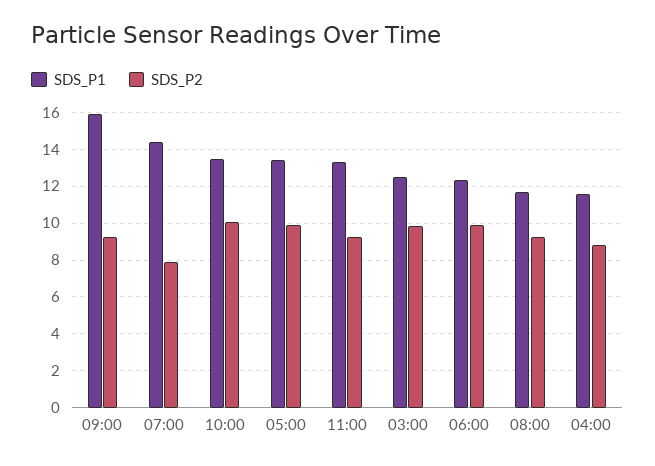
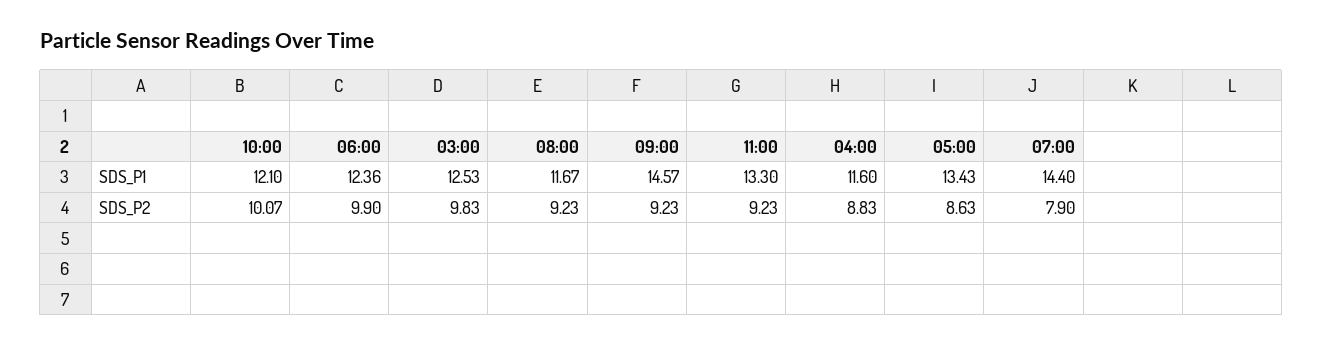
SDS_P1, 09:00: 16 -> 14.57
SDS_P1, 10:00: 13.5 -> 12.1
SDS_P2, 05:00: 10 -> 8.63

